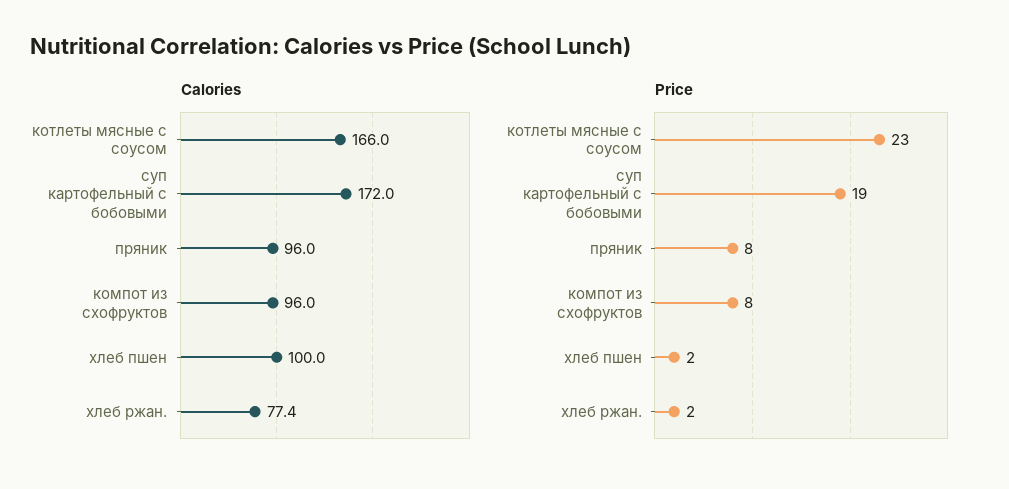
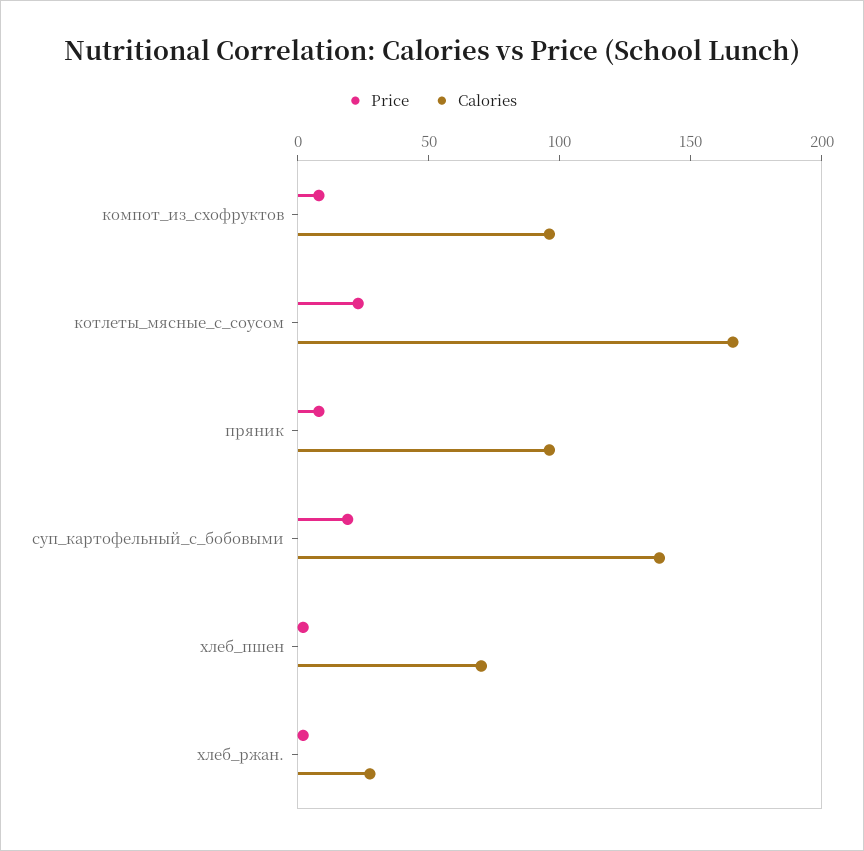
Calories, суп картофельный с бобовыми: 172 -> 140
Calories, хлеб пшен: 100 -> 70
Calories, хлеб ржан.: 77.4 -> 30

